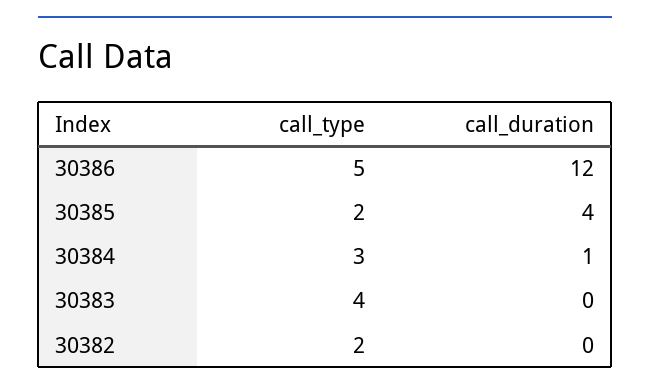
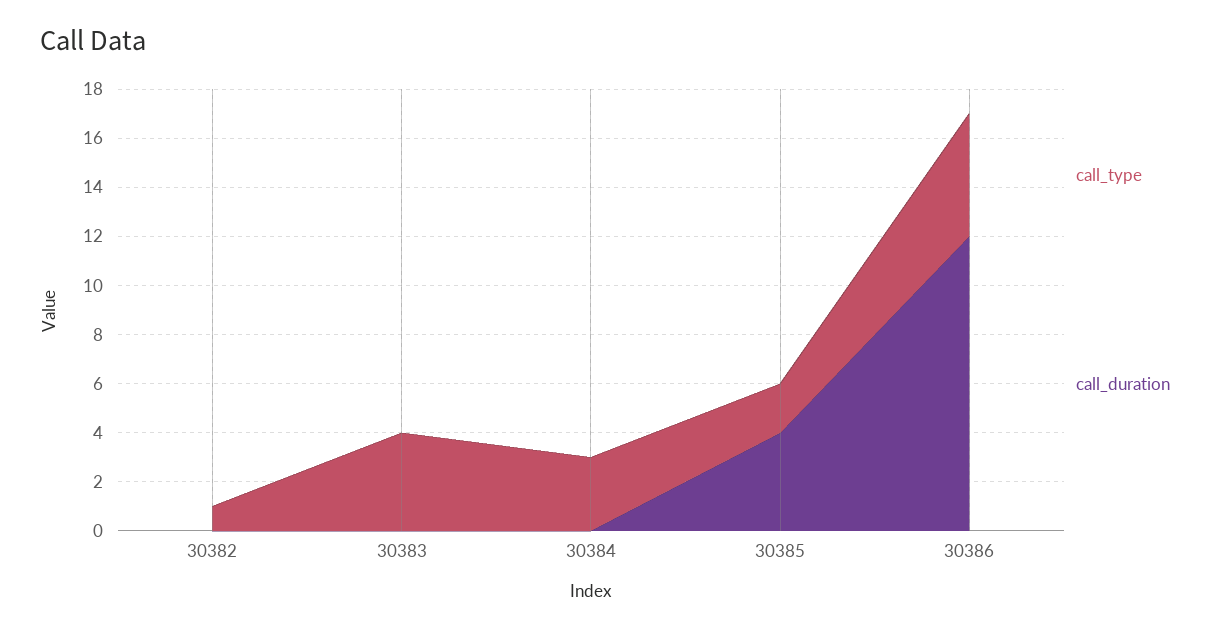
call_duration, 30384: 1 -> 0
call_type, 30382: 2 -> 1

